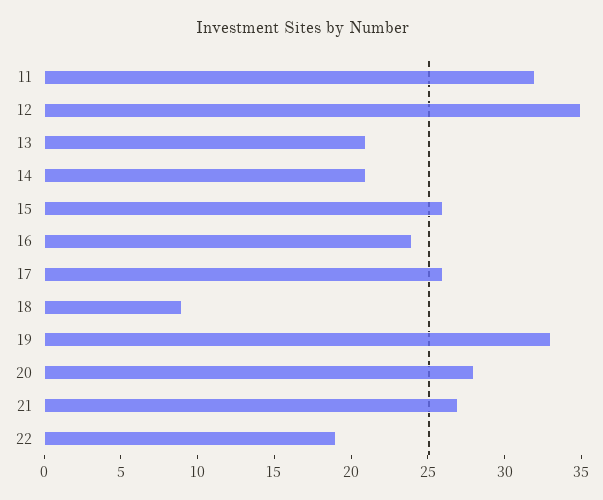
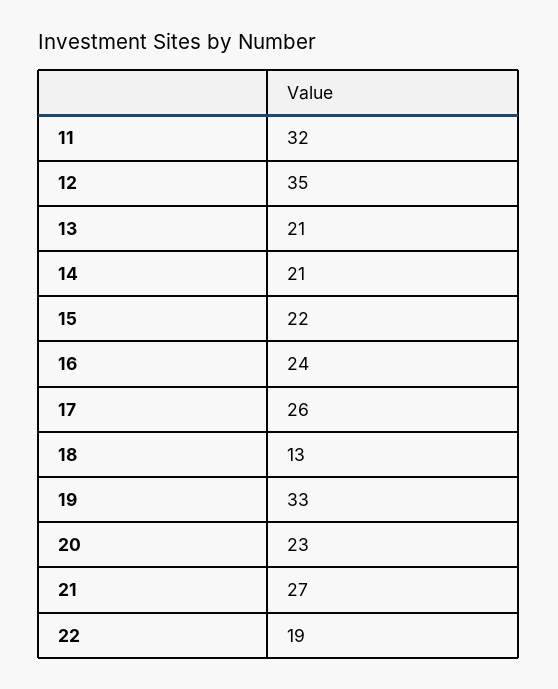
15: 26 -> 22
18: 9 -> 13
20: 28 -> 23

